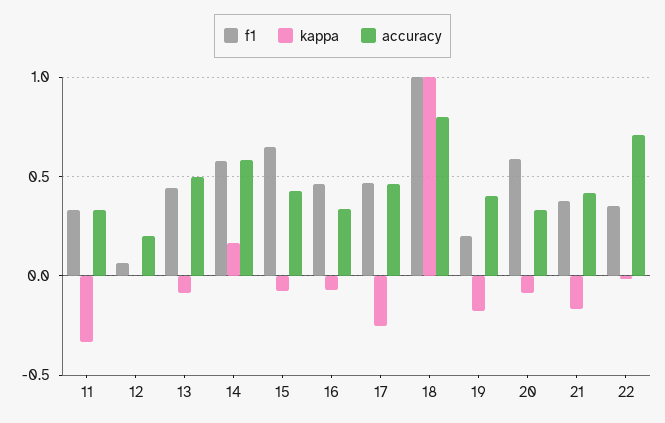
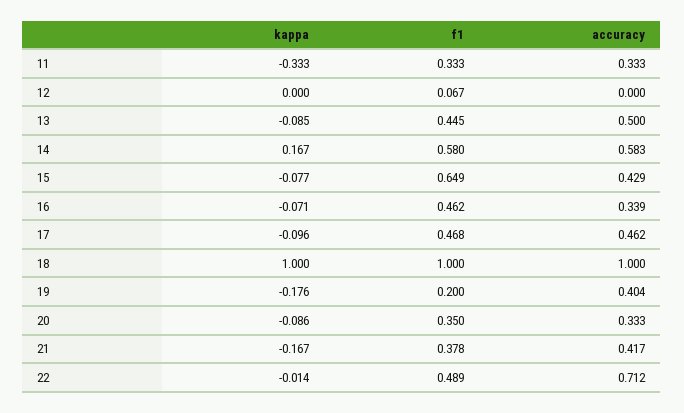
accuracy, 12: 0.2 -> 0
kappa, 17: -0.25 -> -0.096
accuracy, 18: 0.8 -> 1
f1, 20: 0.6 -> 0.35
f1, 22: 0.35 -> 0.489

